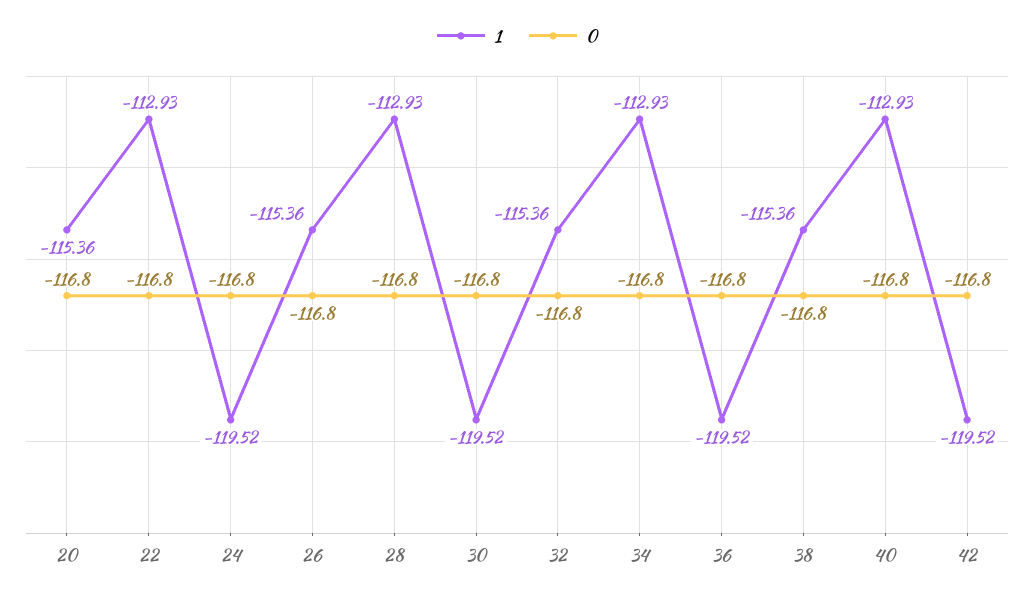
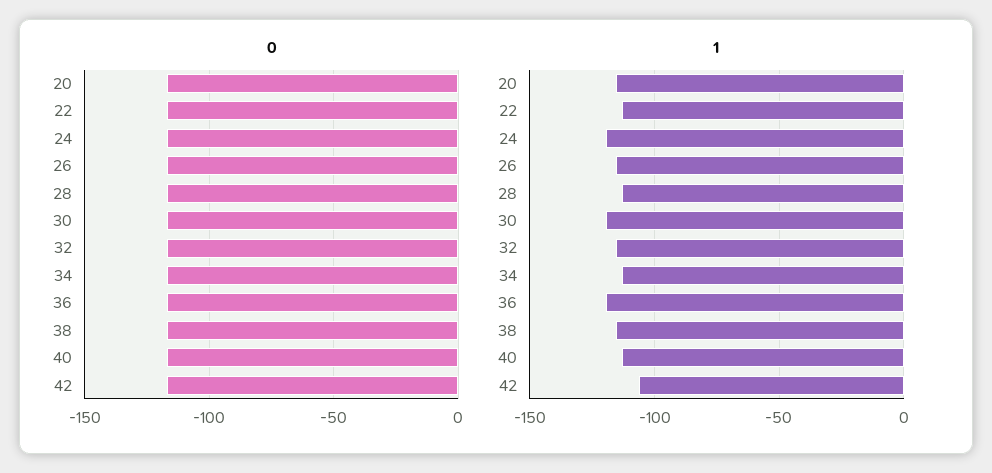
1, 42: -119.52 -> -105

